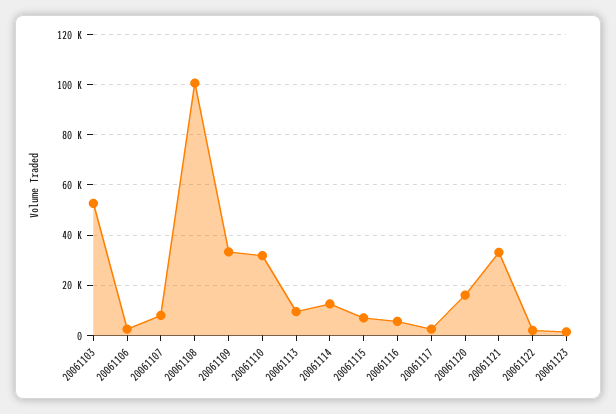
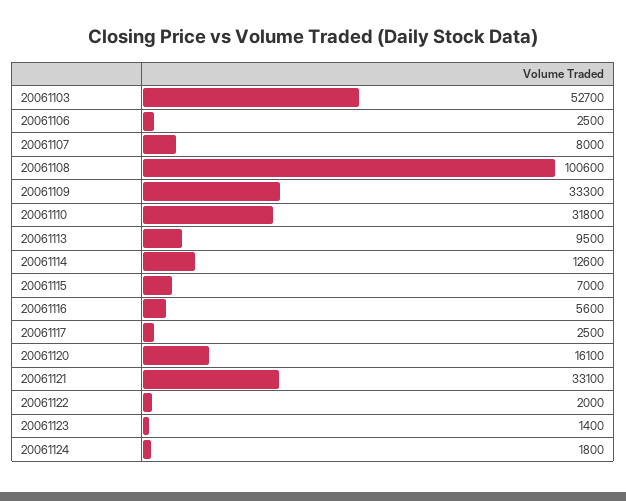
20061124: none -> 1800

